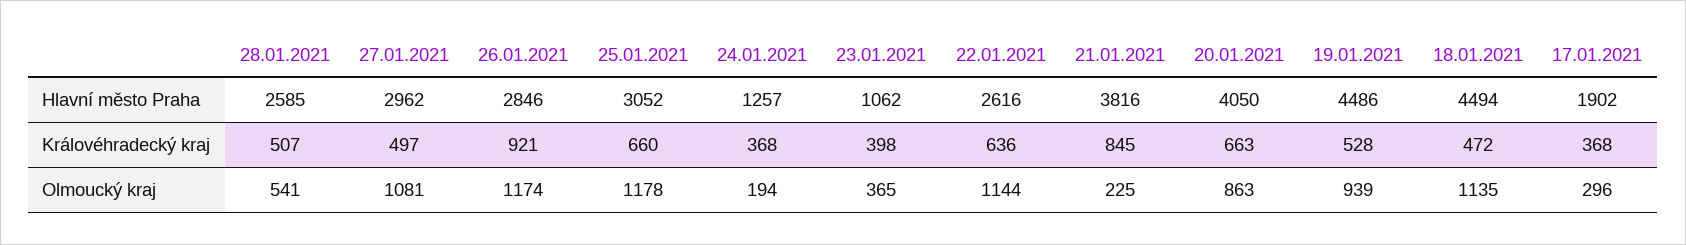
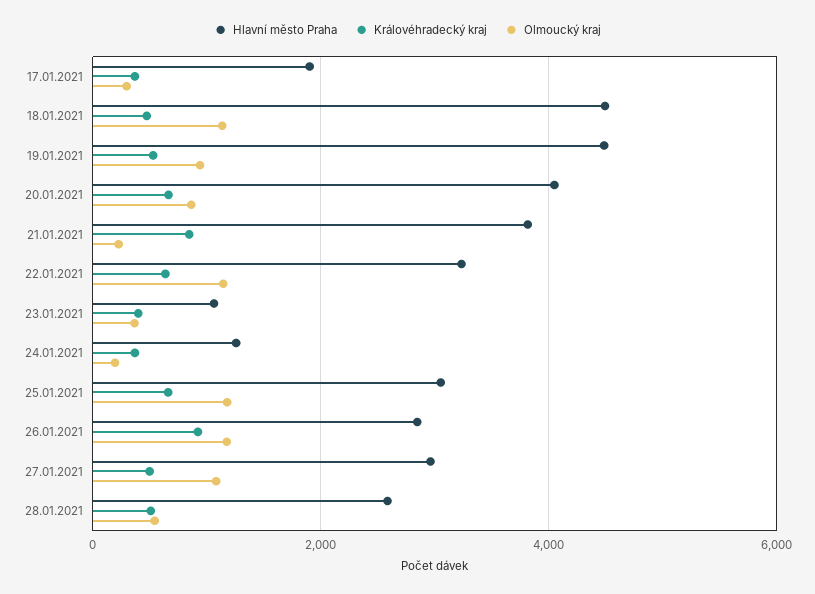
Hlavní město Praha, 22.01.2021: 2616 -> 3200

